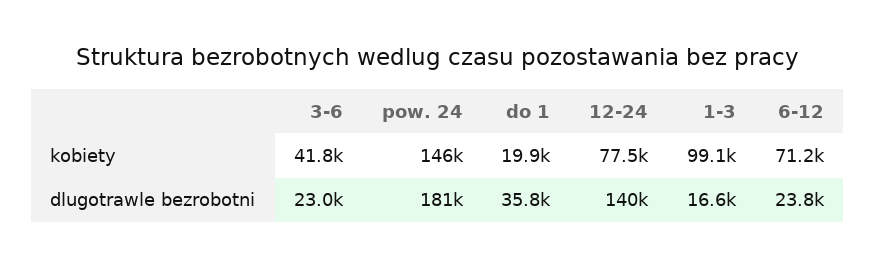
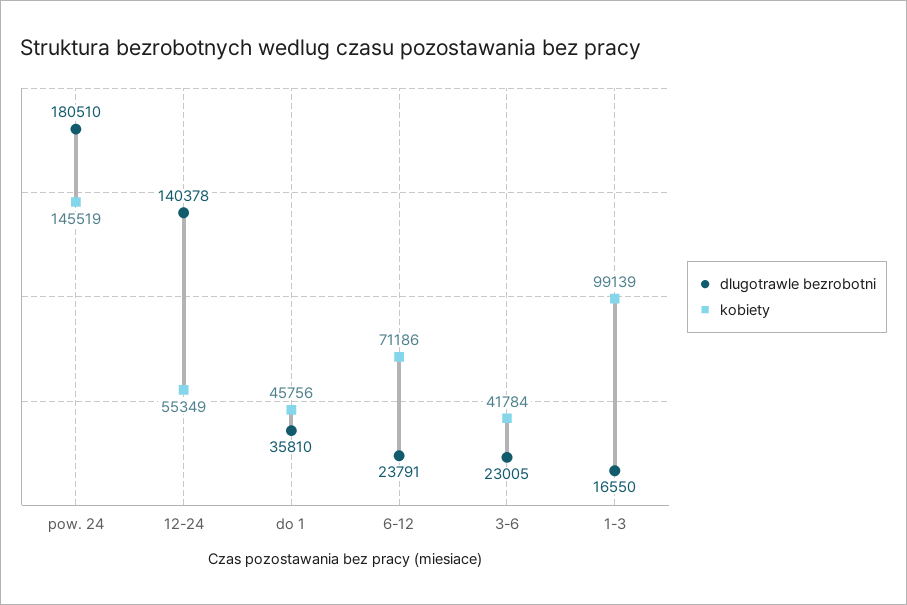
kobiety, do 1: 19900 -> 45756
kobiety, 12-24: 77500 -> 55349

